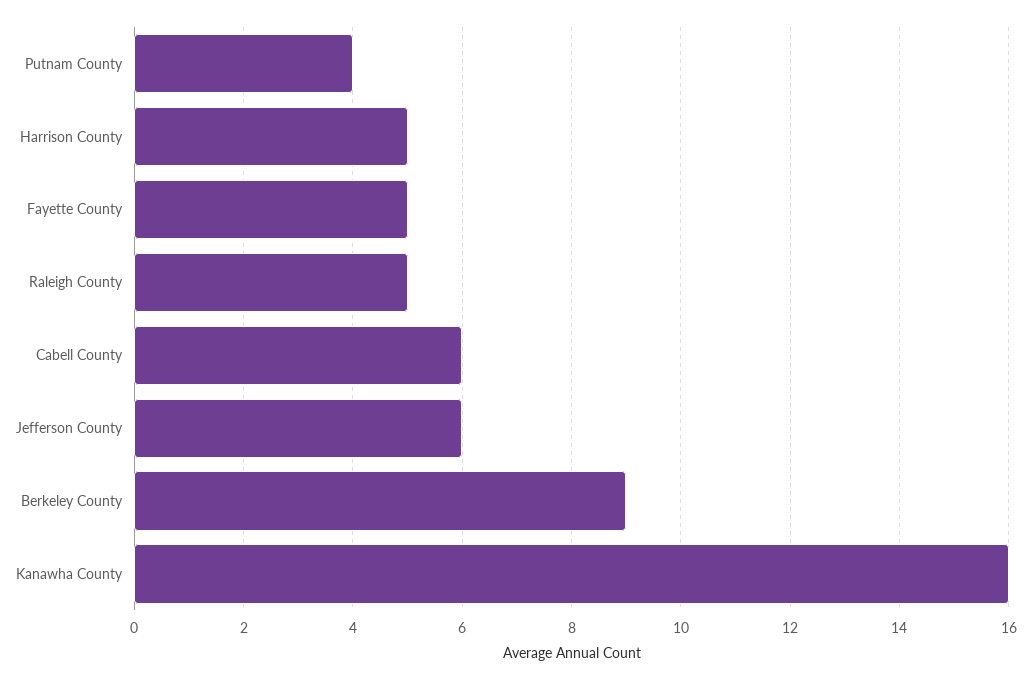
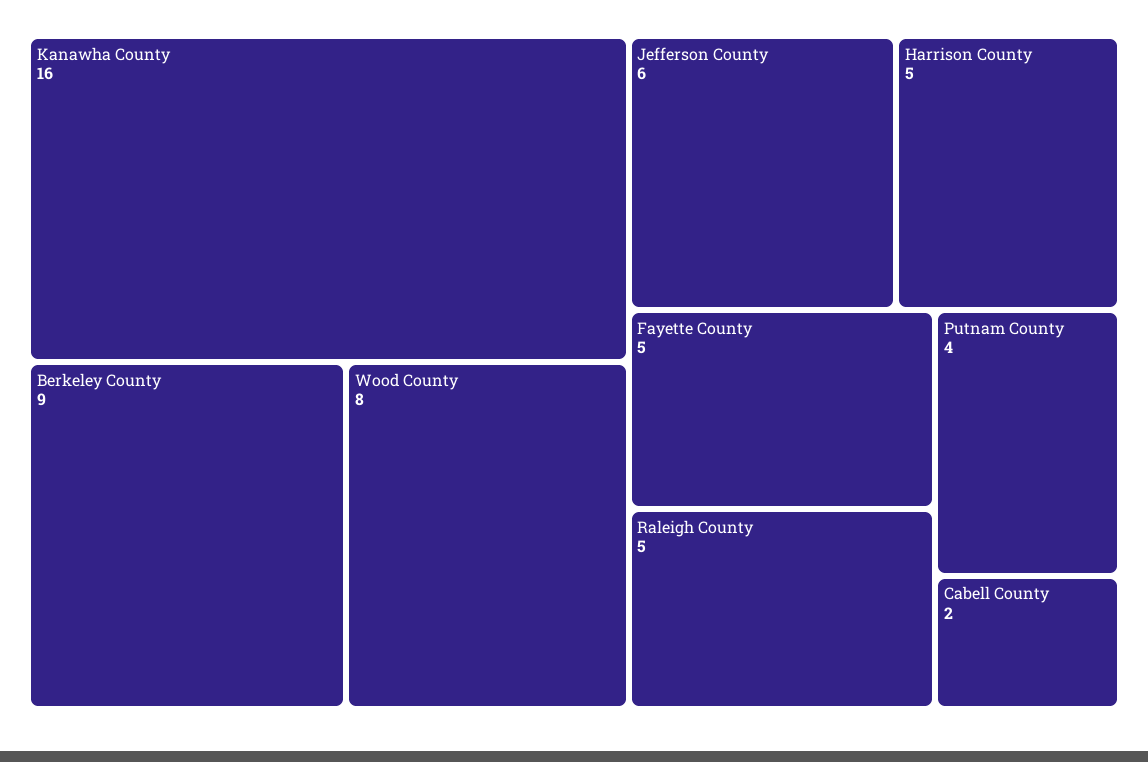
Cabell County: 6 -> 2
Wood County: none -> 8

